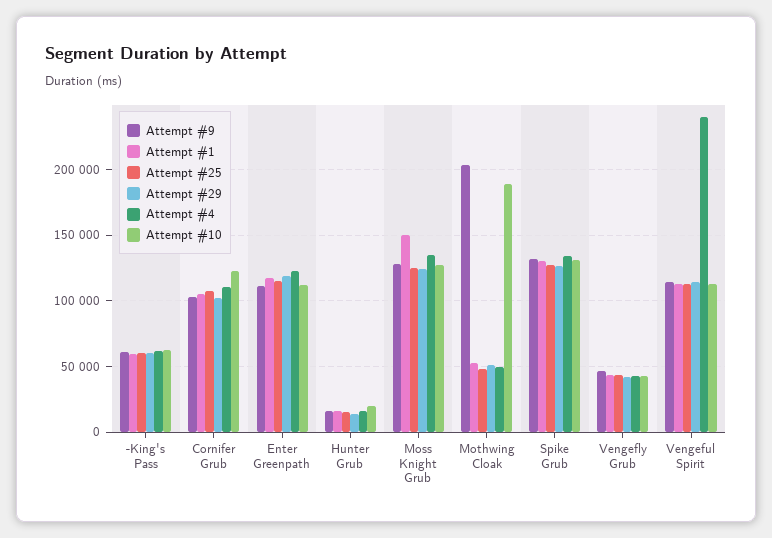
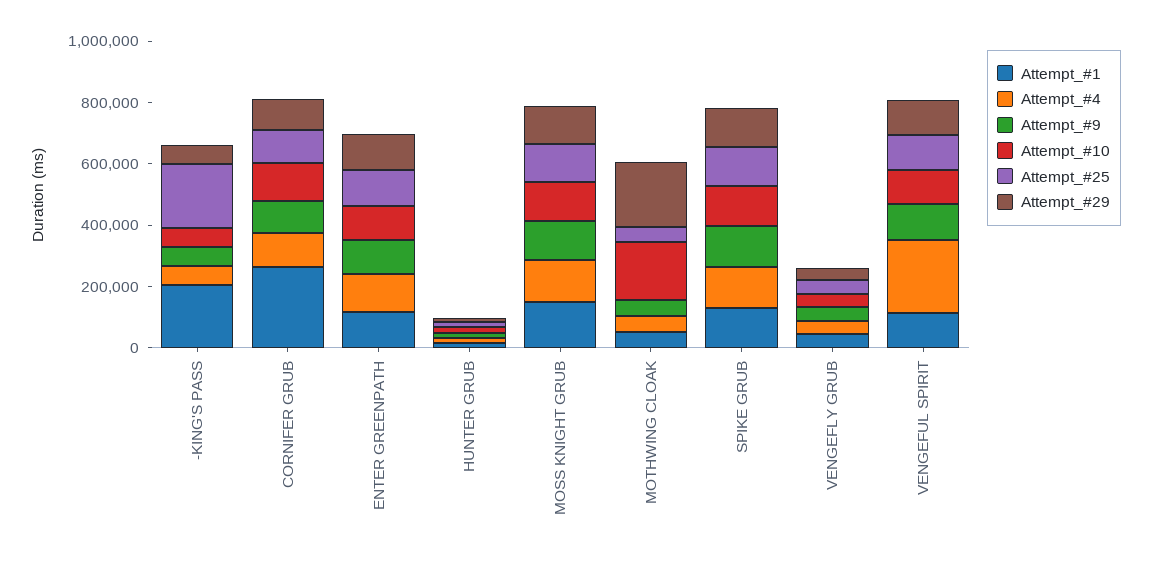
Attempt #1, -King's Pass: 60000 -> 200000
Attempt #25, -King's Pass: 60000 -> 200000
Attempt #1, Cornifer Grub: 105000 -> 250000
Attempt #9, Mothwing Cloak: 205000 -> 50000
Attempt #29, Mothwing Cloak: 50000 -> 200000

